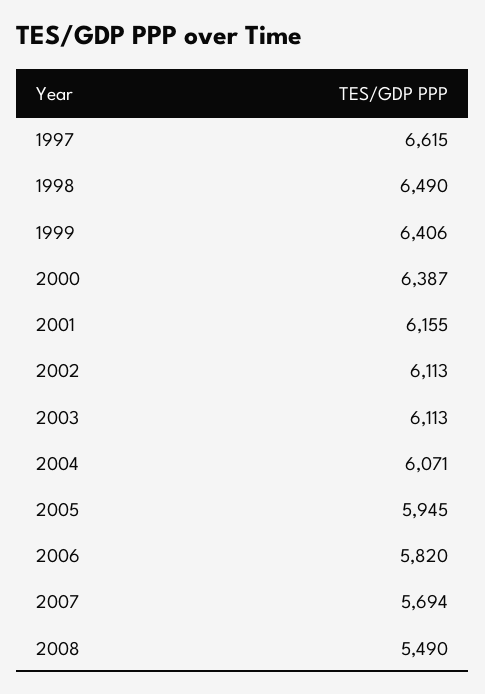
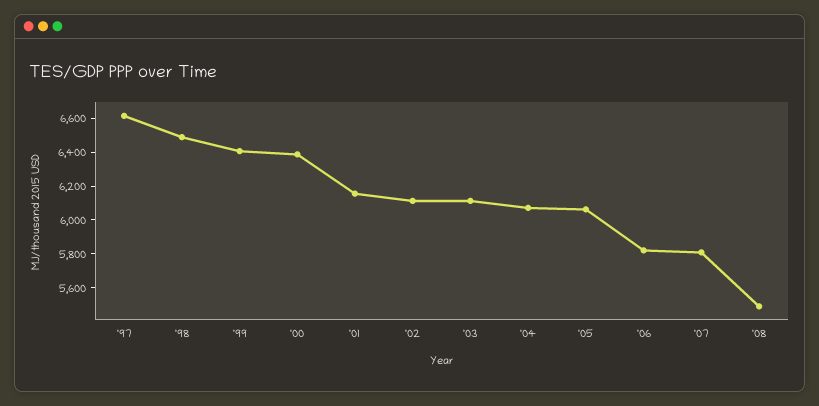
2005: 5945 -> 6050
2007: 5694 -> 5800

